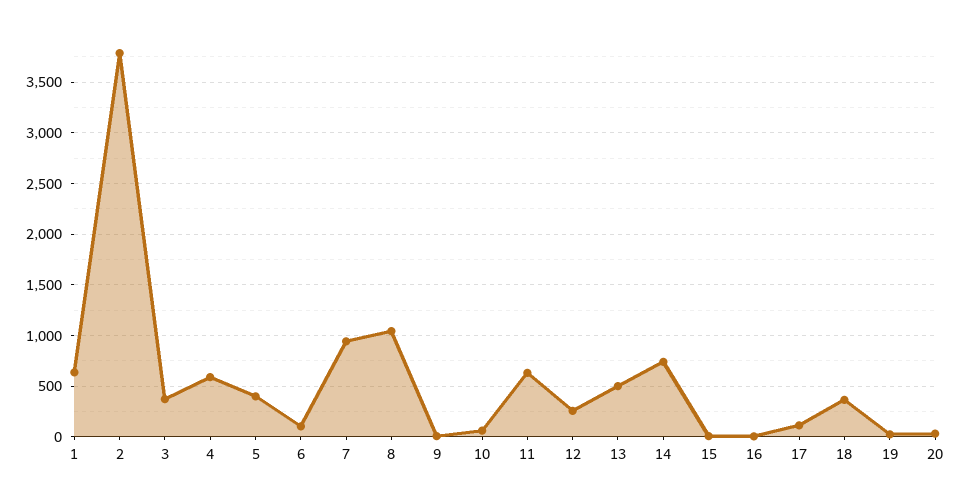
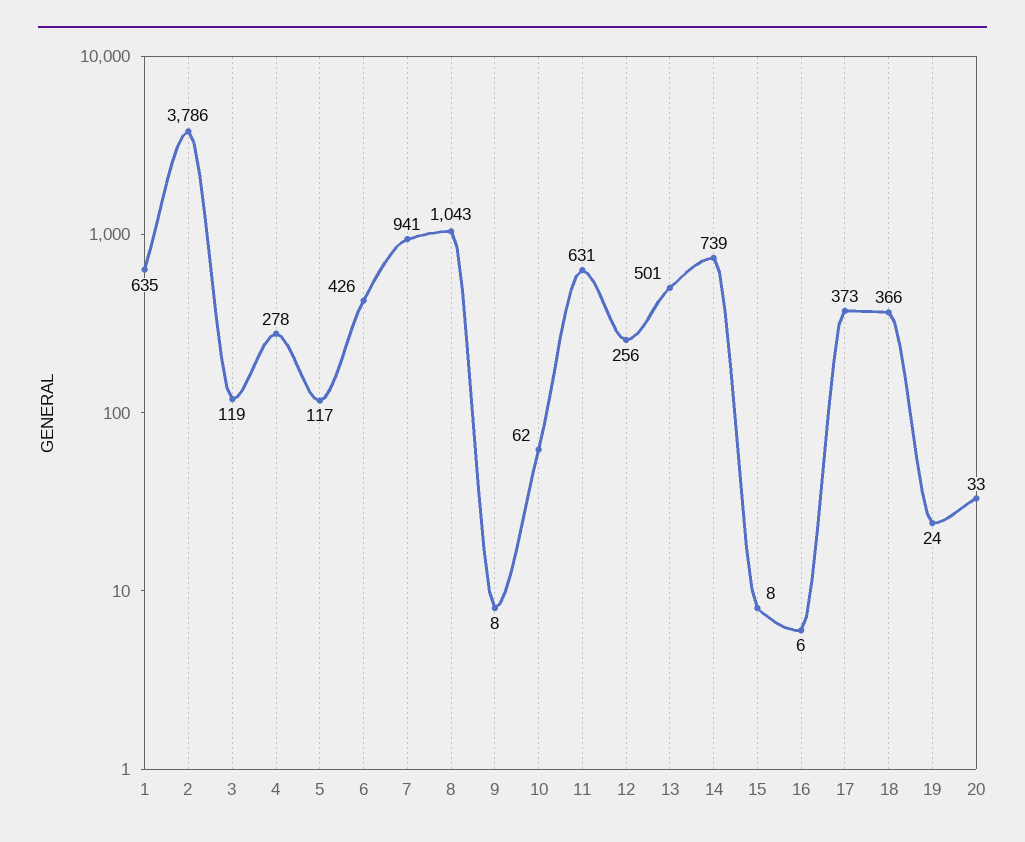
3: 400 -> 119
4: 600 -> 278
5: 400 -> 117
6: 100 -> 426
17: 100 -> 373

